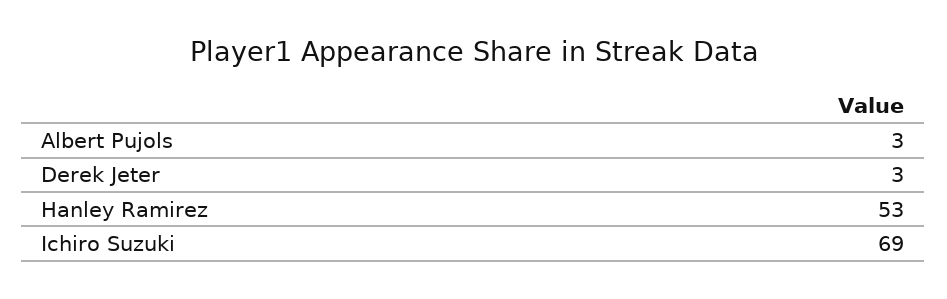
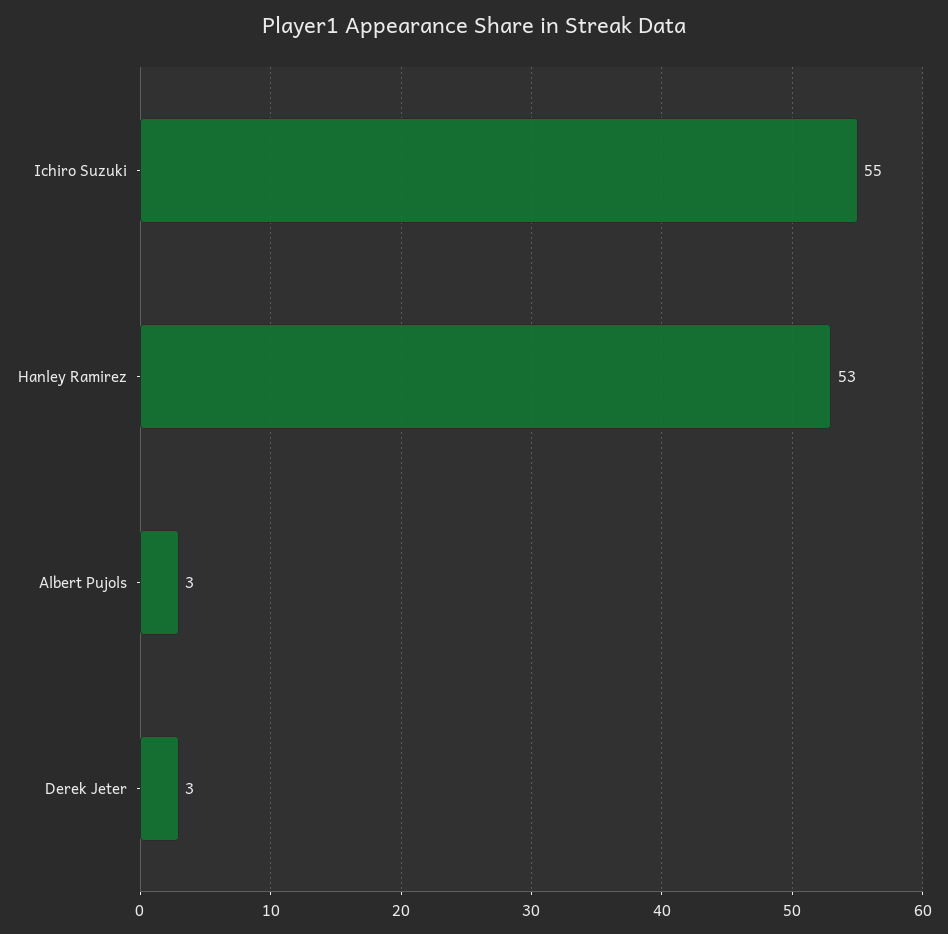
Ichiro Suzuki: 69 -> 55

